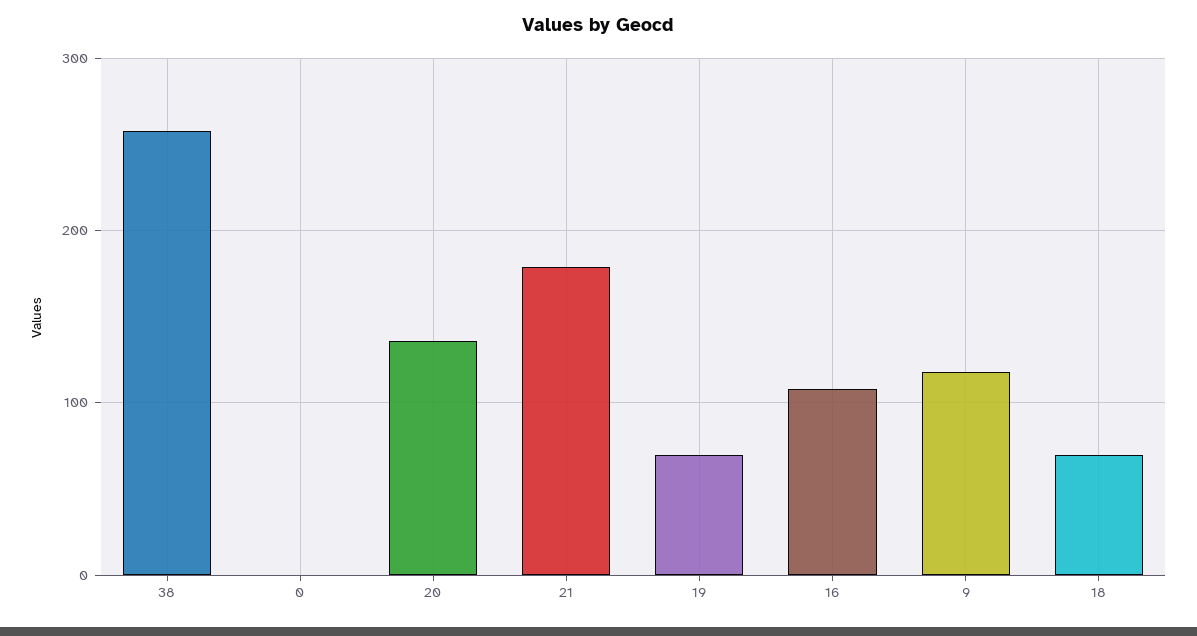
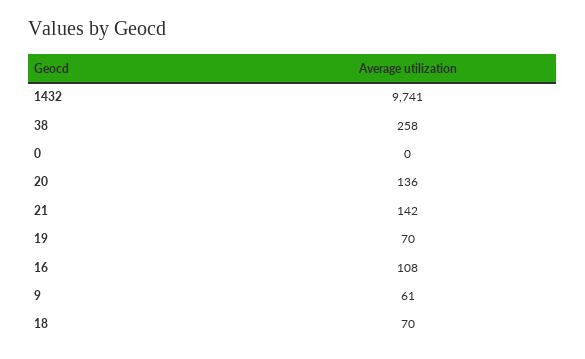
21: 180 -> 142
9: 120 -> 61
1432: none -> 9741

